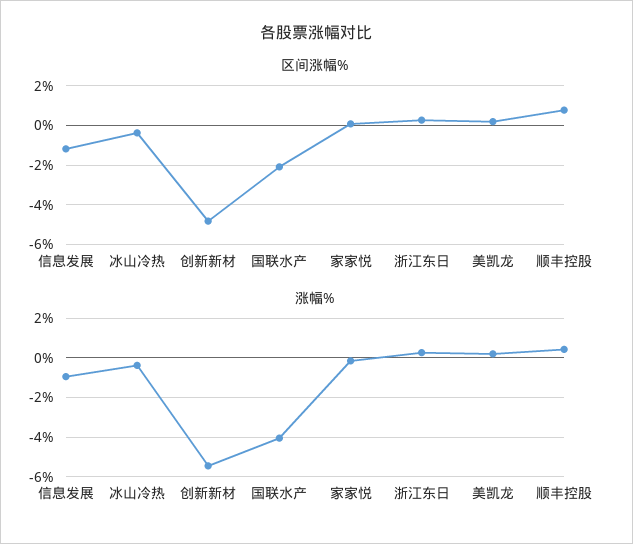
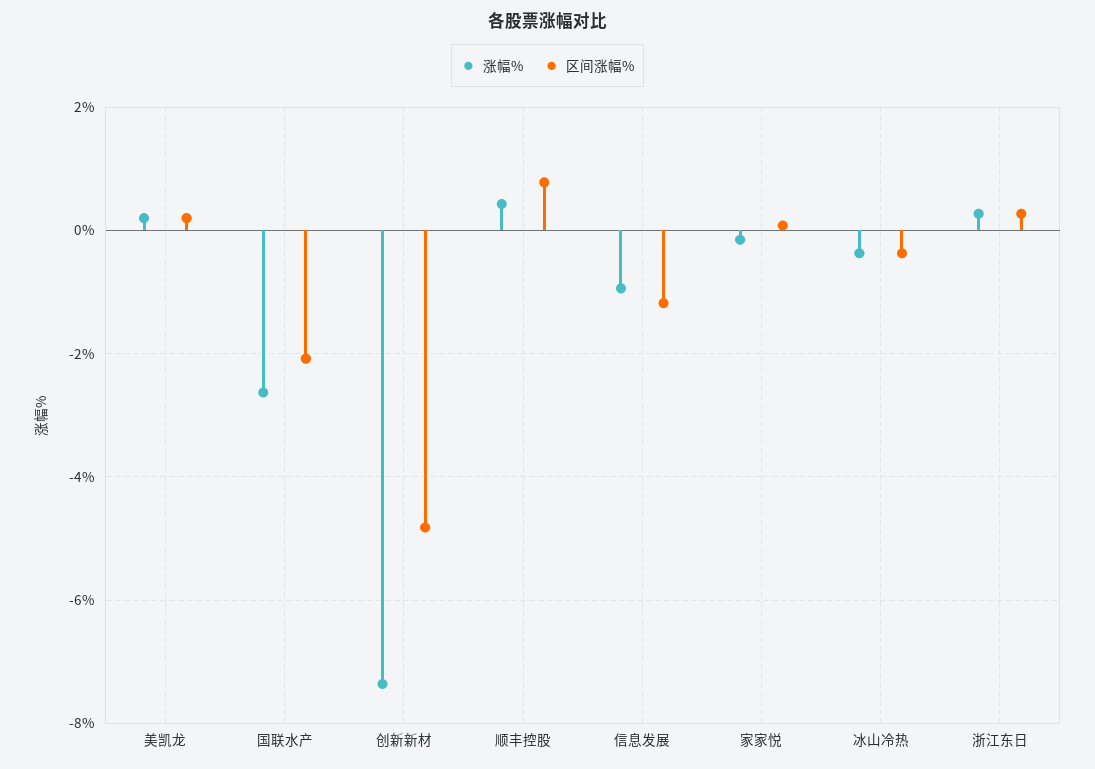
涨幅%, 创新新材: -5.5 -> -7.4
涨幅%, 国联水产: -4 -> -2.6

